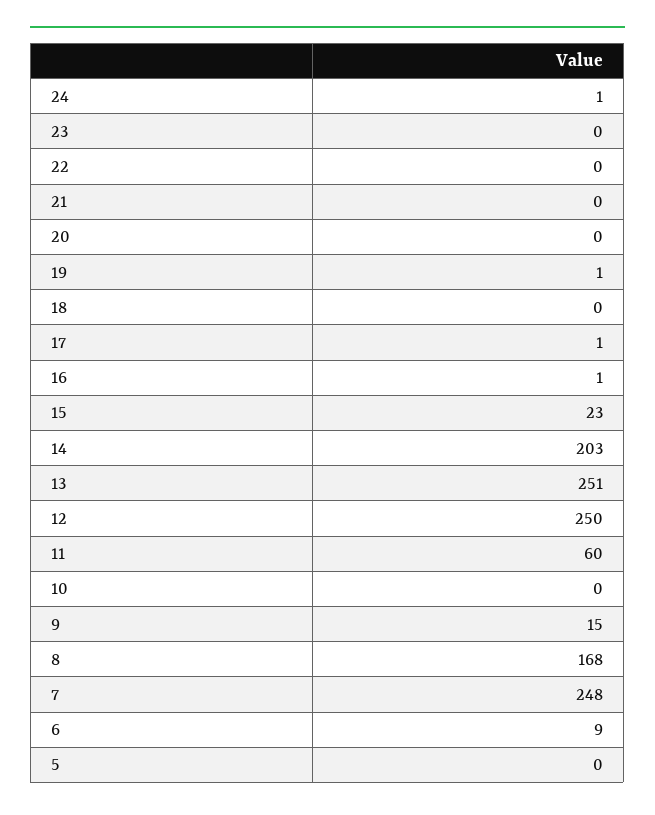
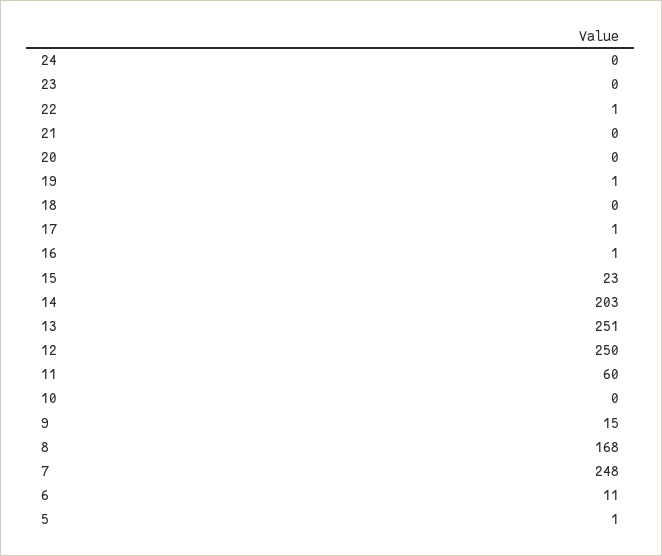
24: 1 -> 0
22: 0 -> 1
6: 9 -> 11
5: 0 -> 1

